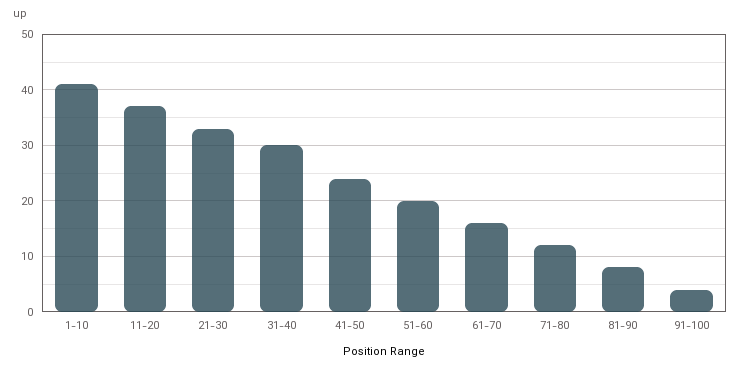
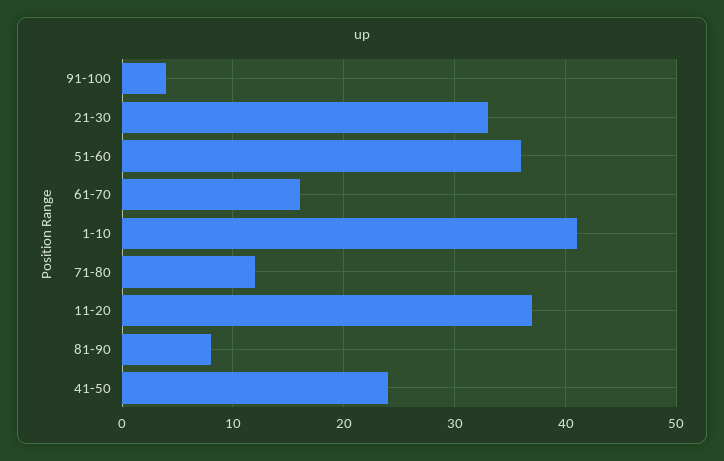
31-40: 30 -> none
51-60: 20 -> 36

